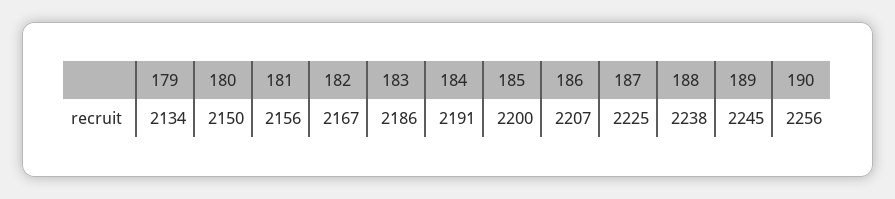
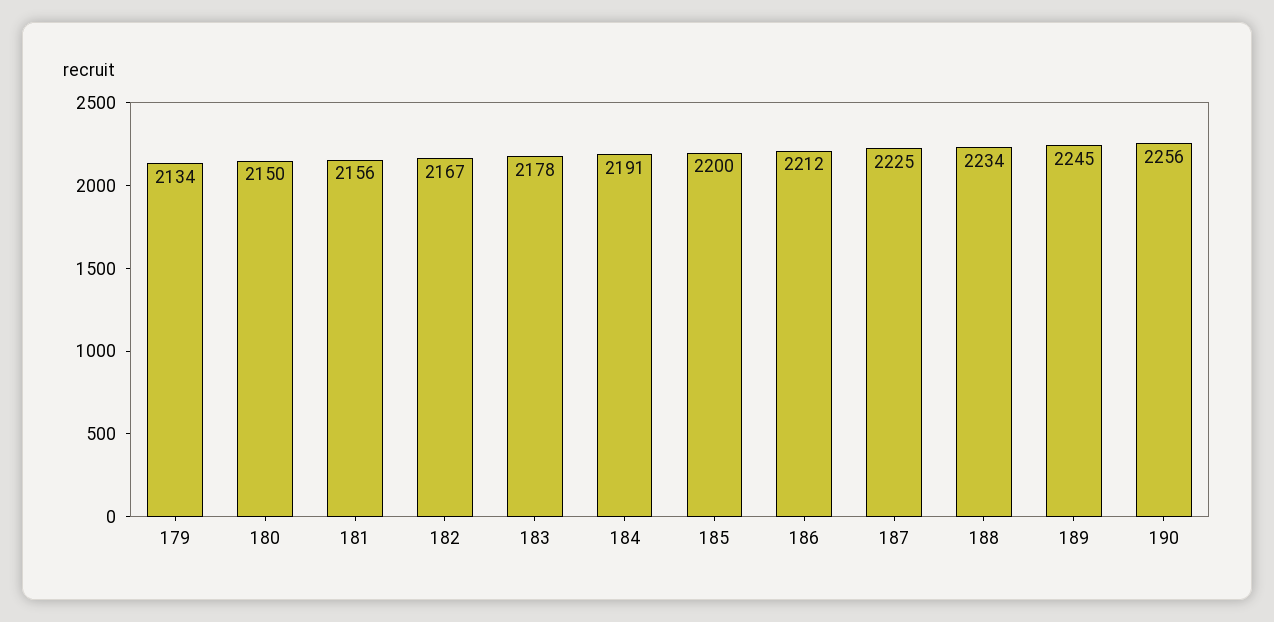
183: 2186 -> 2178
186: 2207 -> 2212
188: 2238 -> 2234

